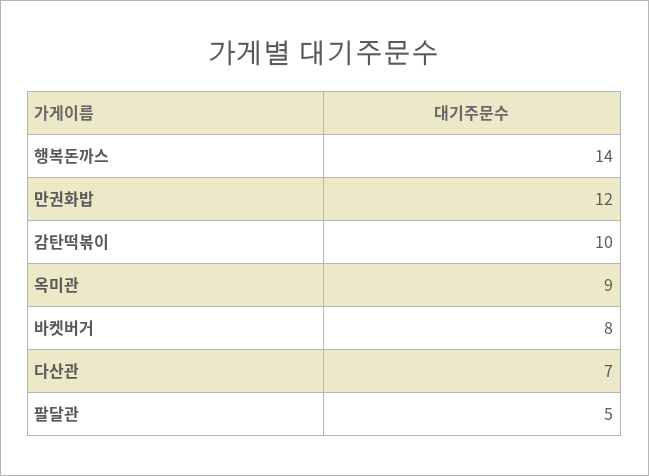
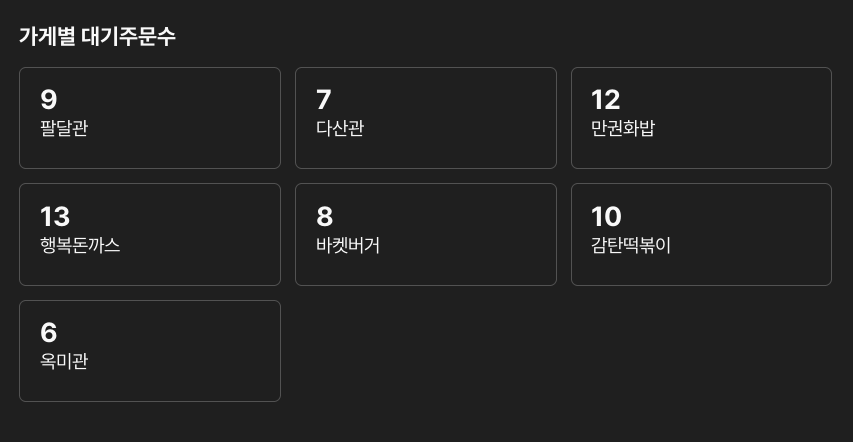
행복돈까스: 14 -> 13
옥미관: 9 -> 6
팔달관: 5 -> 9

